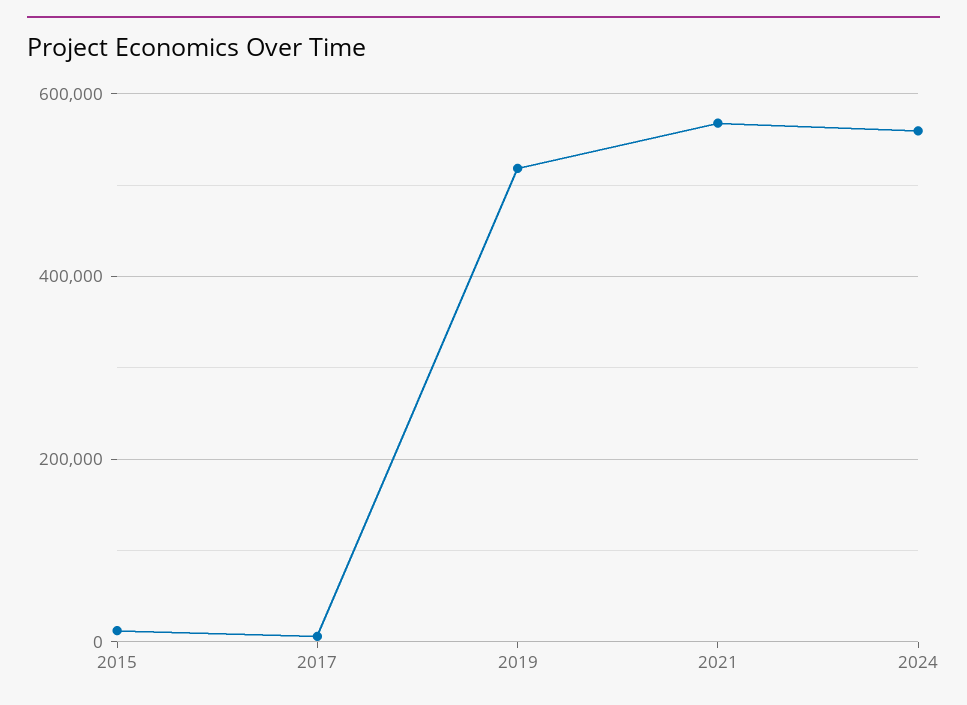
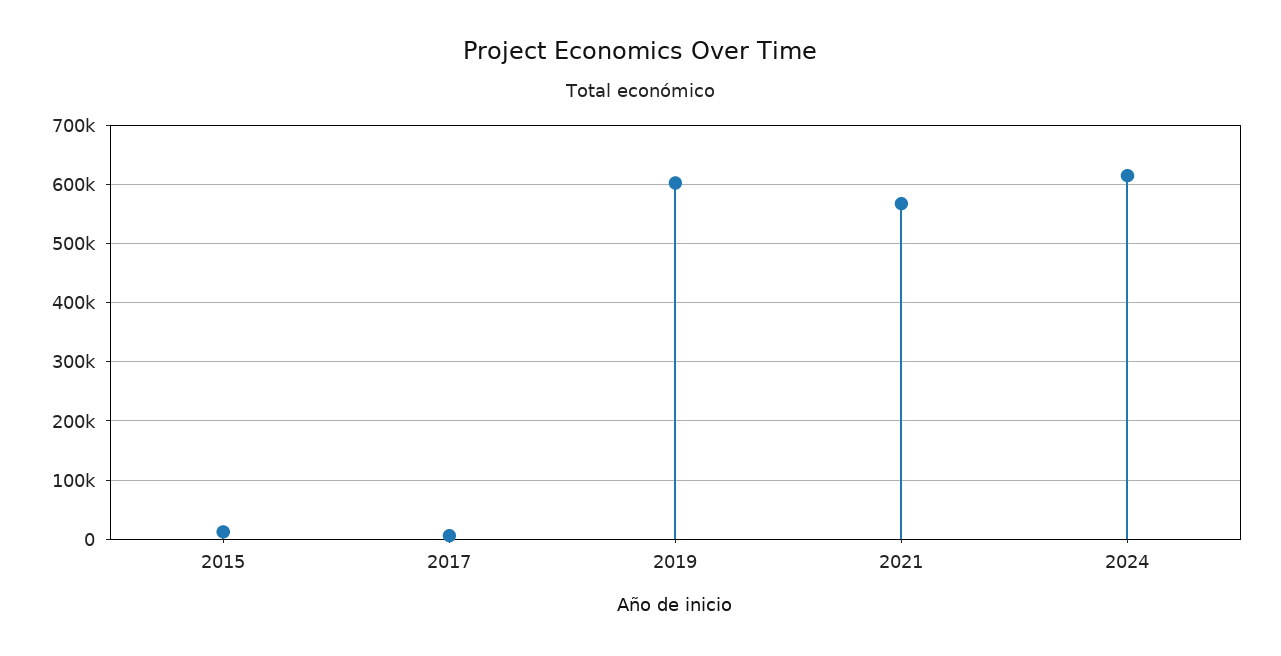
2019: 520000 -> 600000
2024: 560000 -> 620000

